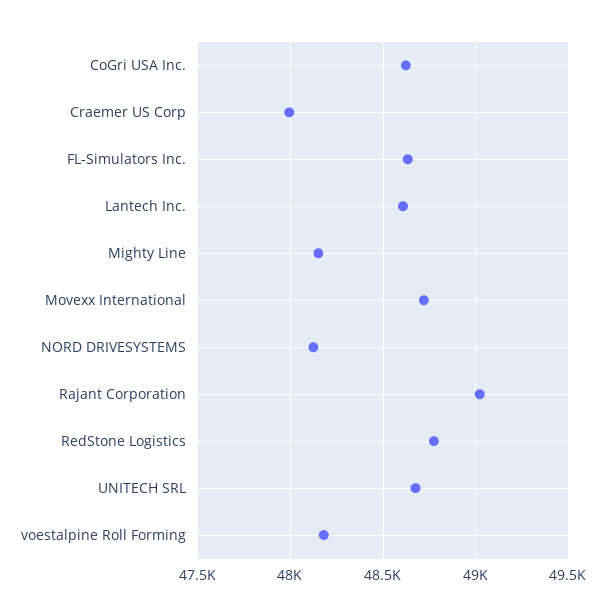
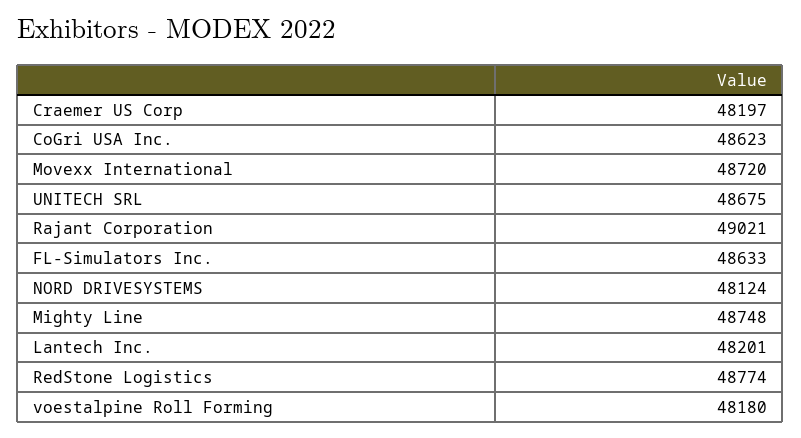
Craemer US Corp: 48000 -> 48197
Lantech Inc.: 48600 -> 48201
Mighty Line: 48150 -> 48748

